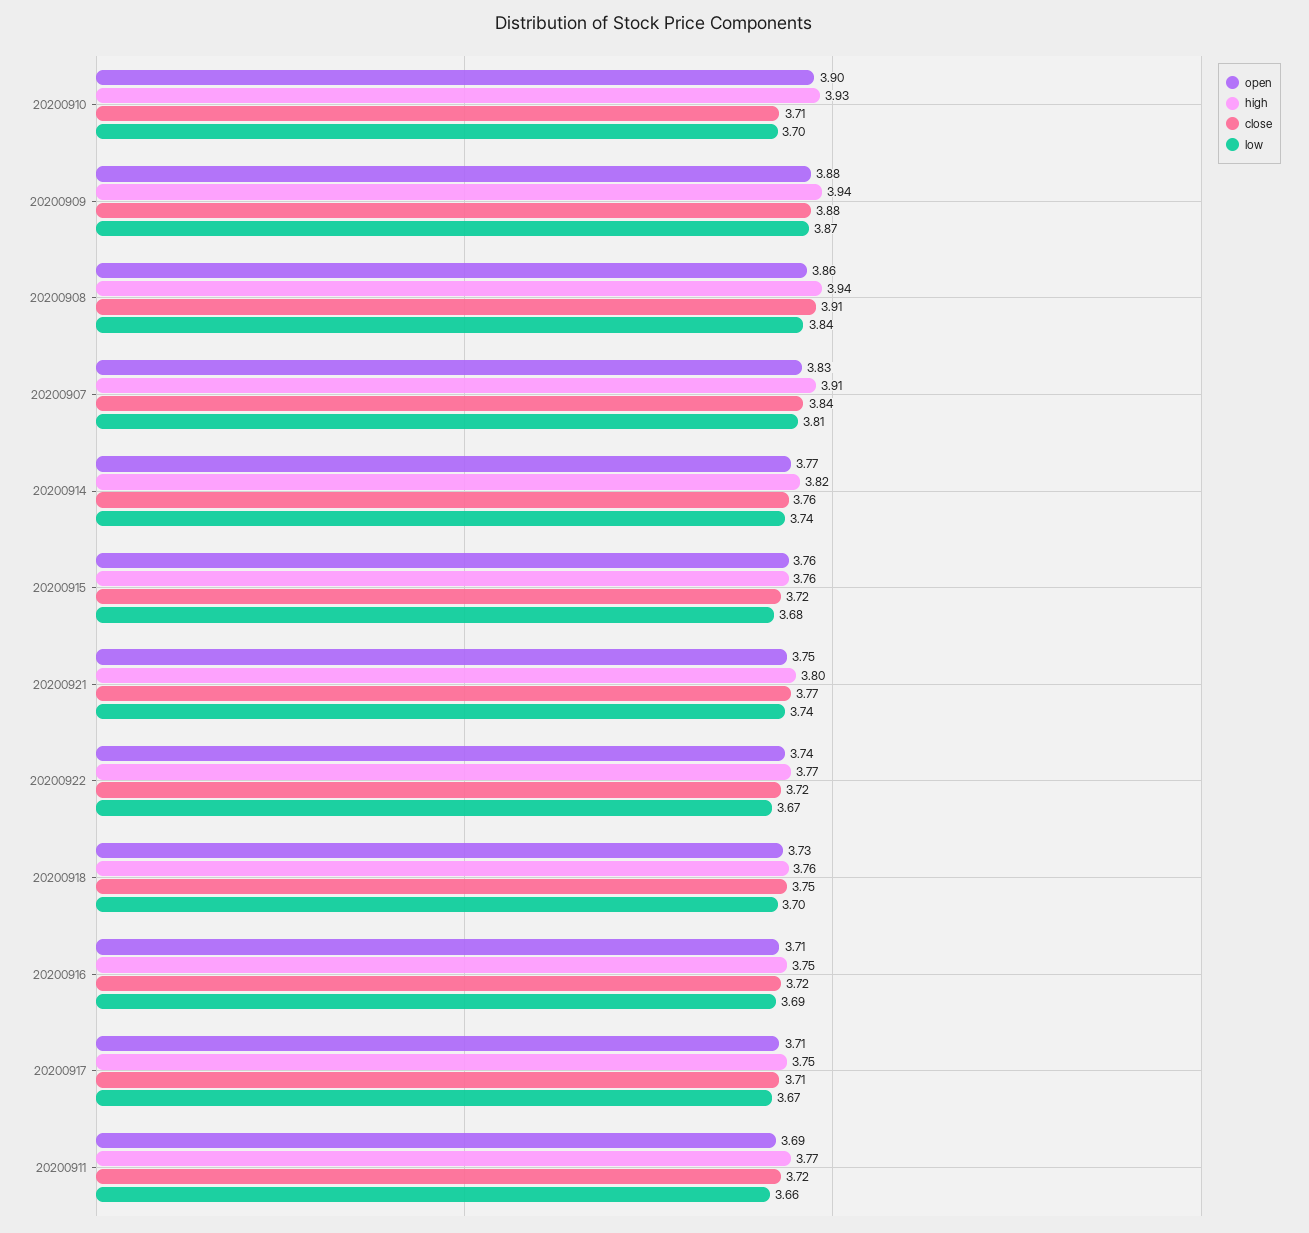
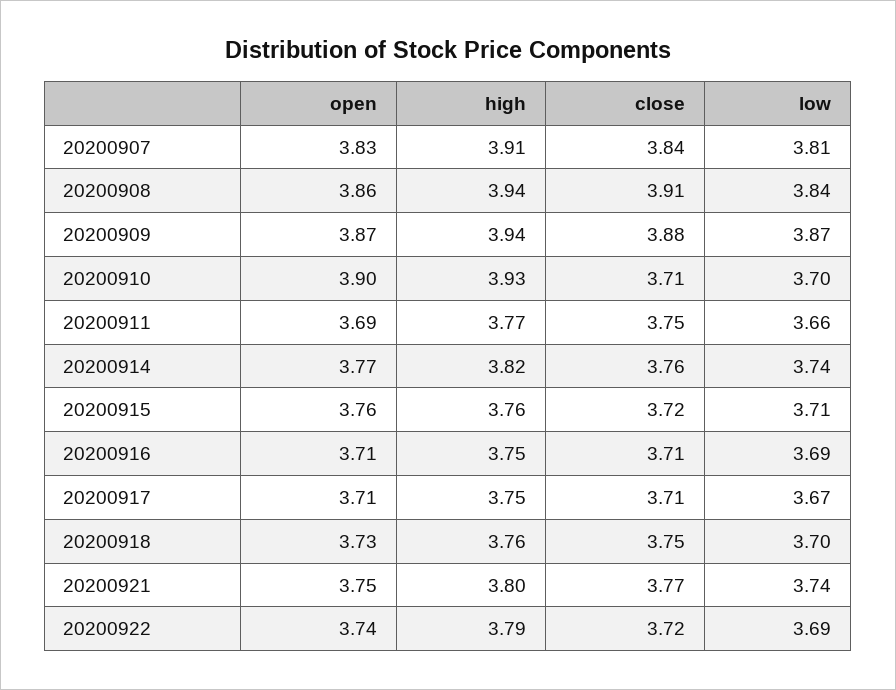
open, 20200909: 3.88 -> 3.87
low, 20200915: 3.68 -> 3.71
high, 20200922: 3.77 -> 3.79
low, 20200922: 3.67 -> 3.69
close, 20200916: 3.72 -> 3.71
close, 20200911: 3.72 -> 3.75

